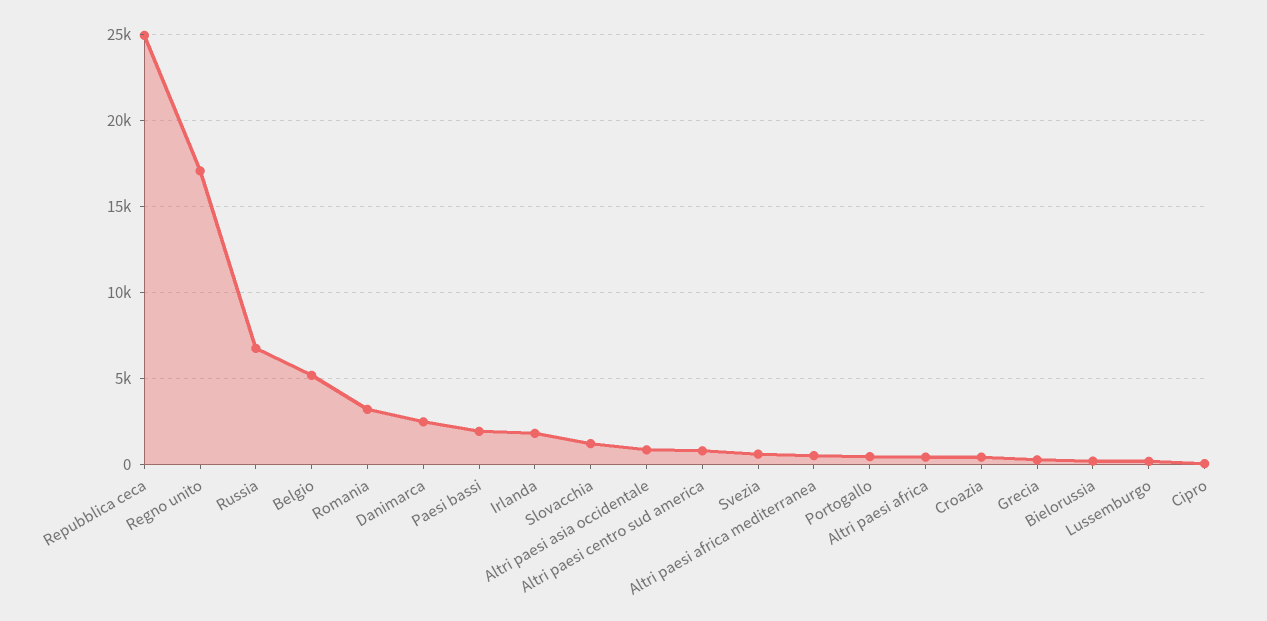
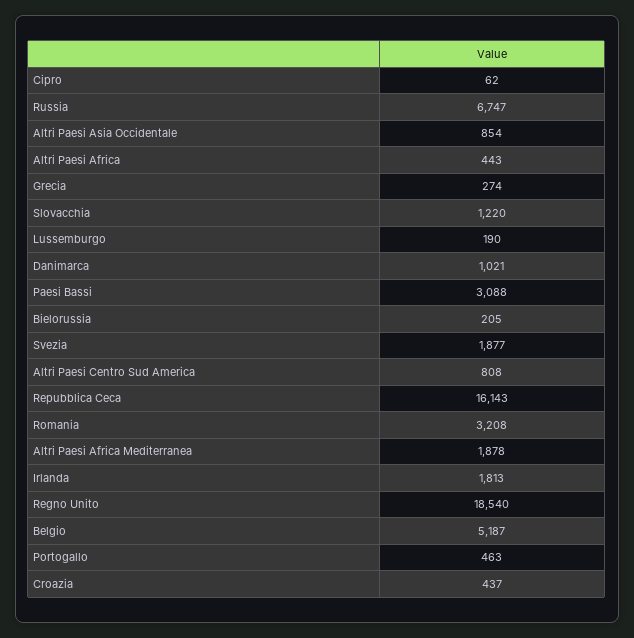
Repubblica ceca: 25000 -> 16143
Regno unito: 17000 -> 18540
Danimarca: 2500 -> 1021
Paesi bassi: 2000 -> 3088
Svezia: 500 -> 1877
Altri paesi africa mediterranea: 500 -> 1878

